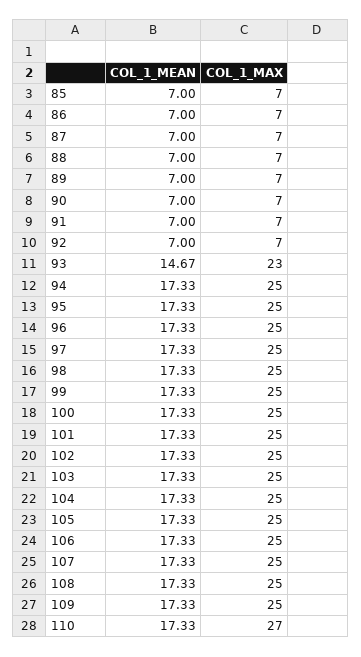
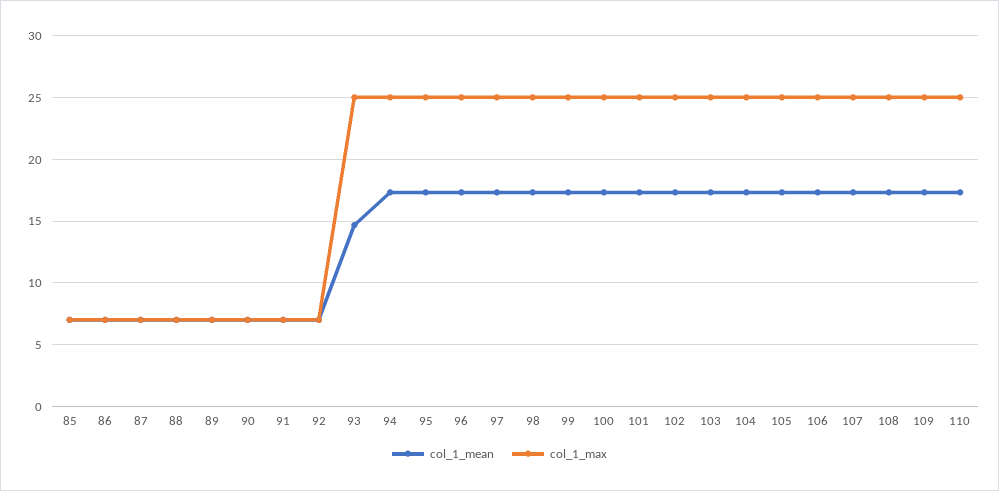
COL_1_MAX, 93: 23 -> 25
COL_1_MAX, 110: 27 -> 25

